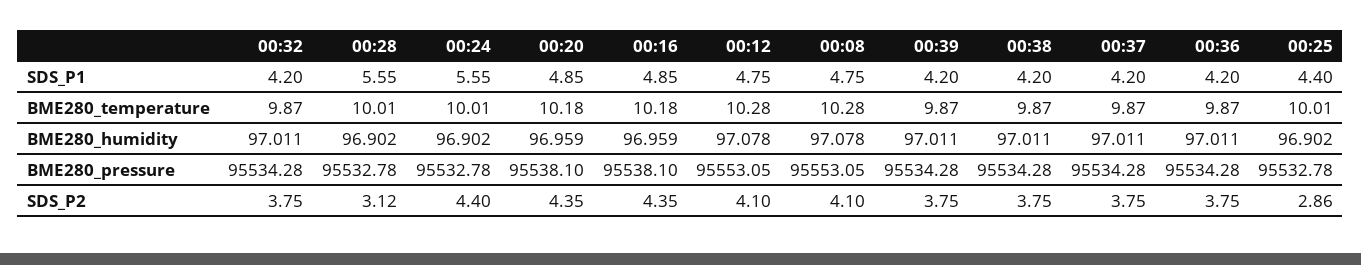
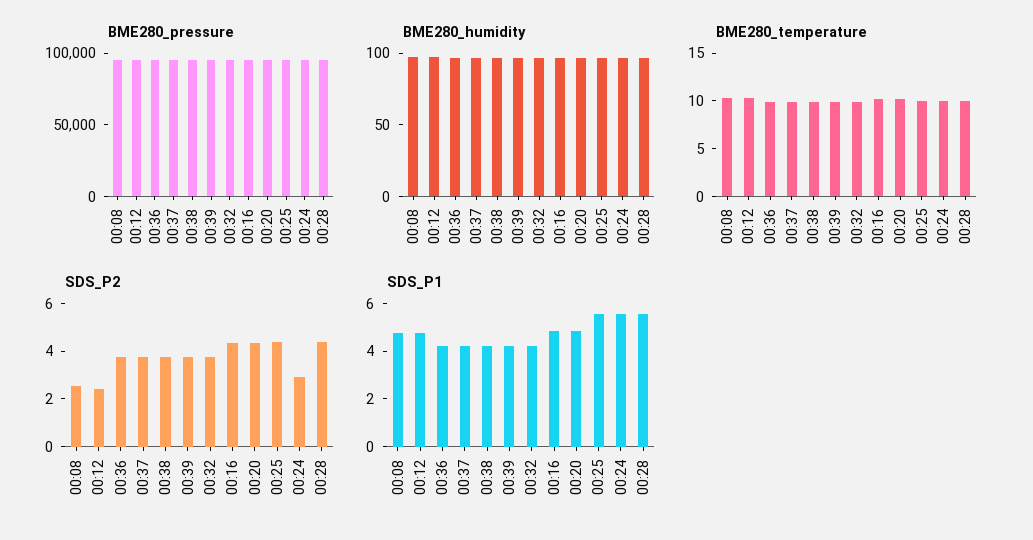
SDS_P1, 00:25: 4.4 -> 5.5
SDS_P2, 00:28: 3.12 -> 4.5
SDS_P2, 00:24: 4.4 -> 3
SDS_P2, 00:12: 4.1 -> 2.5
SDS_P2, 00:08: 4.1 -> 2.5
SDS_P2, 00:25: 2.86 -> 4.5

